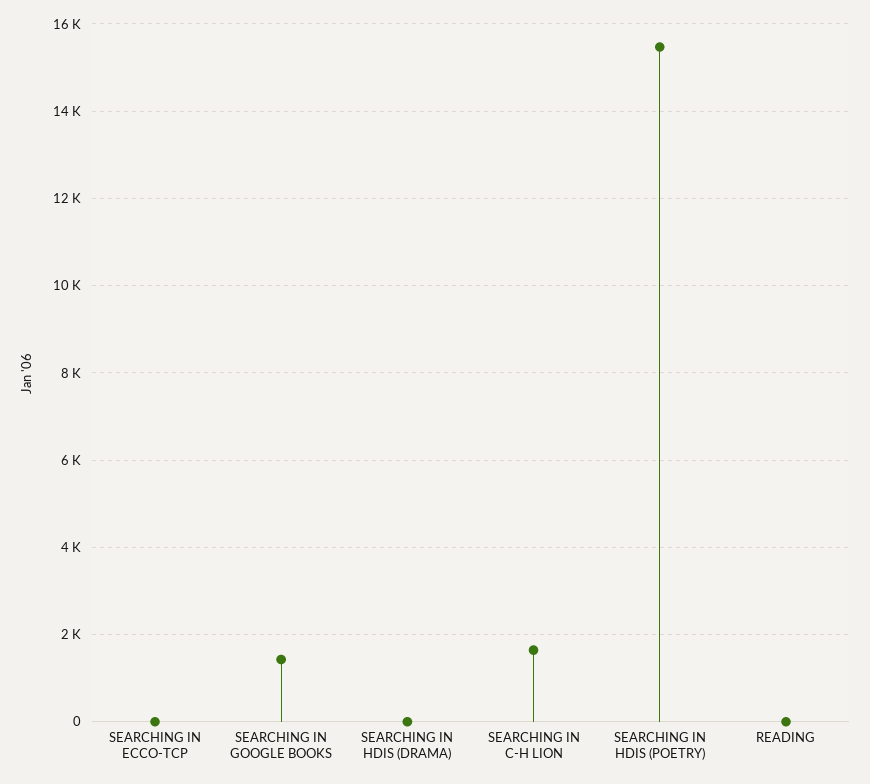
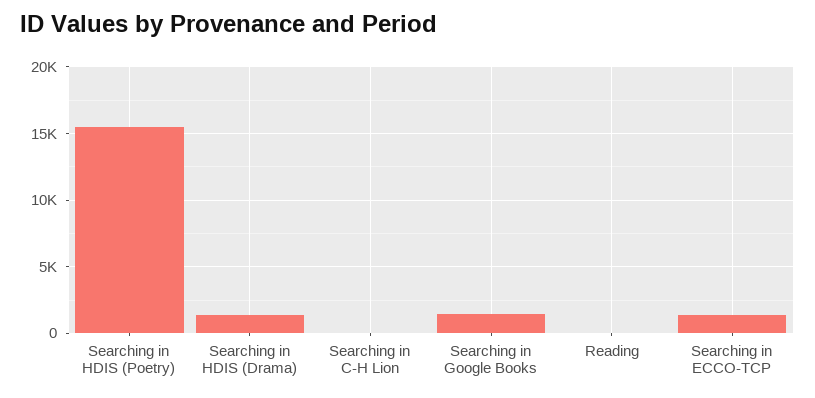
SEARCHING IN ECCO-TCP: 0 -> 1500
SEARCHING IN HDIS (DRAMA): 0 -> 1500
SEARCHING IN C-H LION: 1600 -> 0

